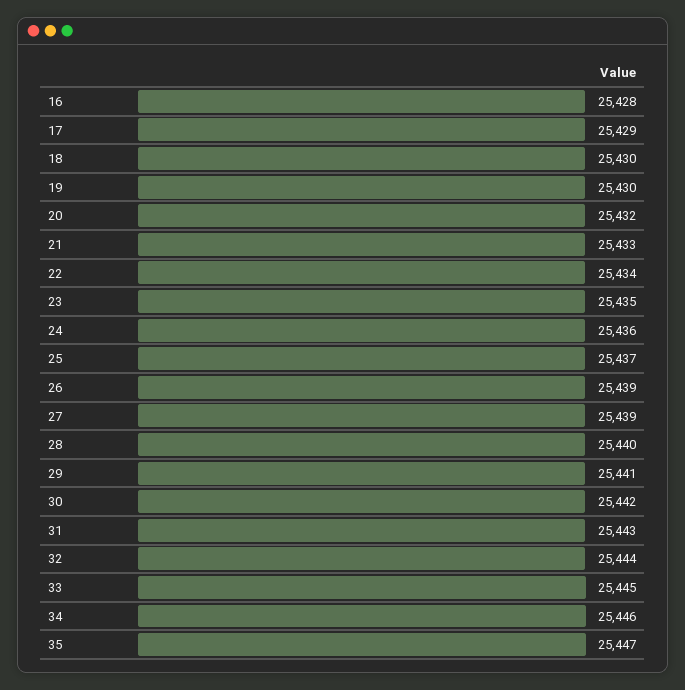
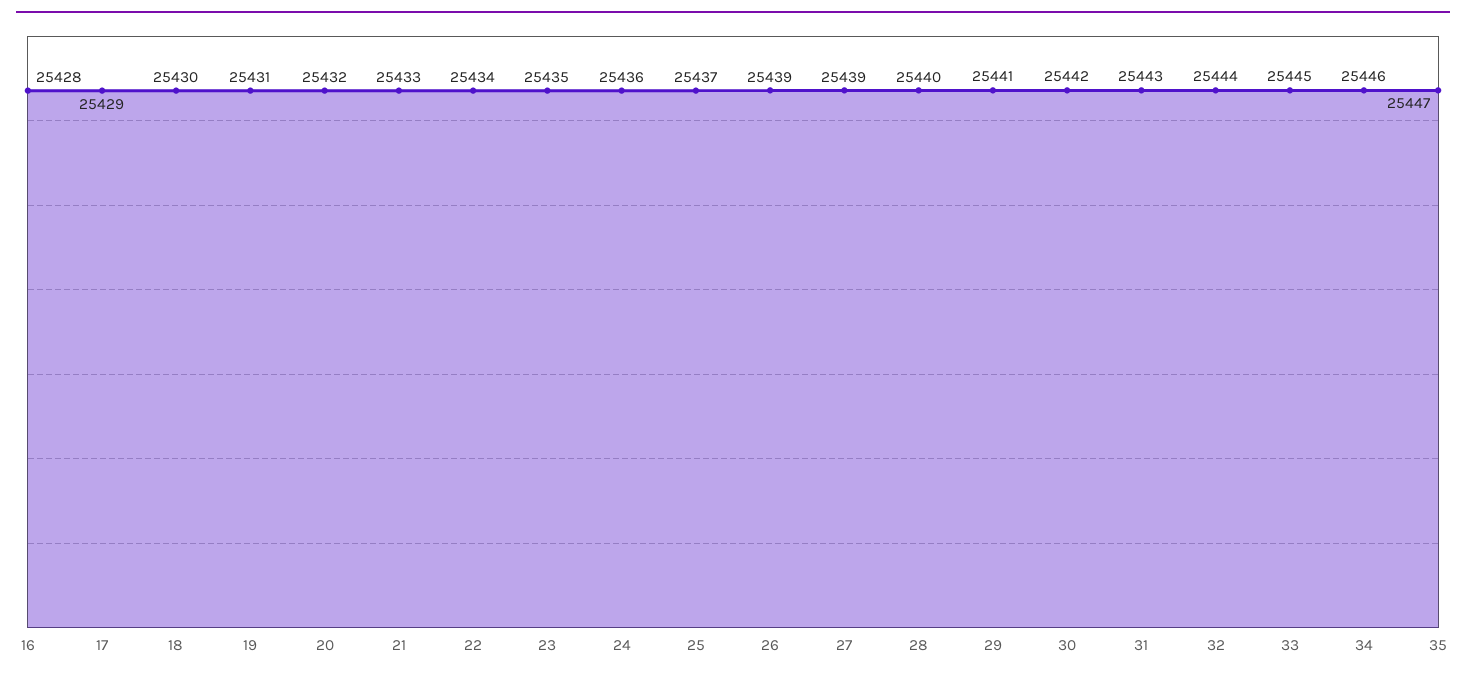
19: 25430 -> 25431

